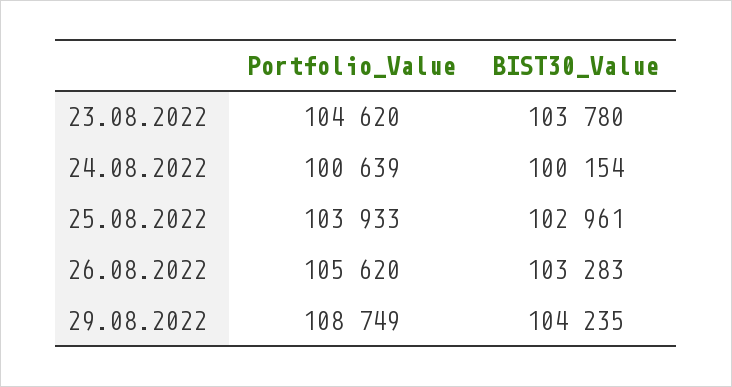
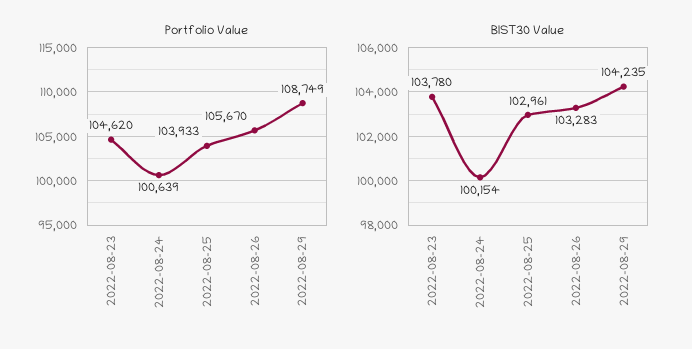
Portfolio_Value, 26.08.2022: 105620 -> 105670

